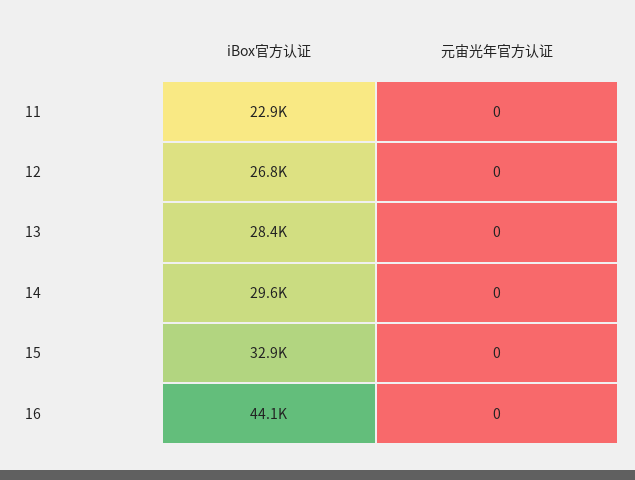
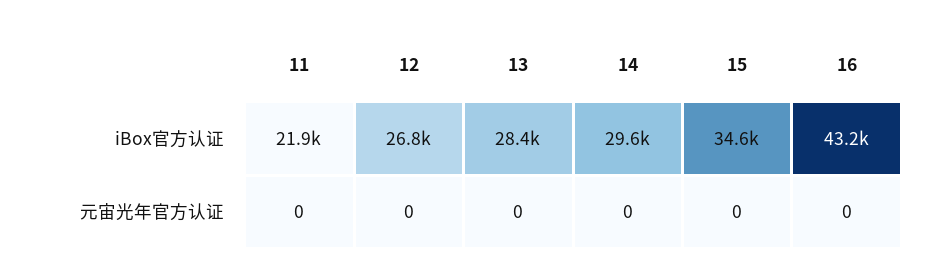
iBox官方认证, 11: 22900 -> 21900
iBox官方认证, 15: 32900 -> 34600
iBox官方认证, 16: 44100 -> 43200

